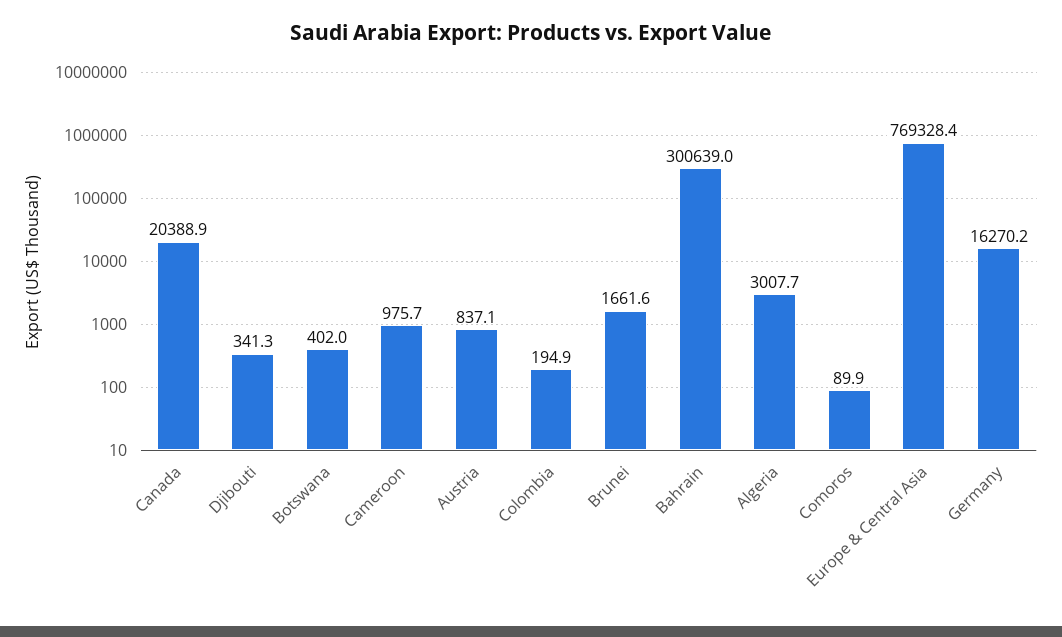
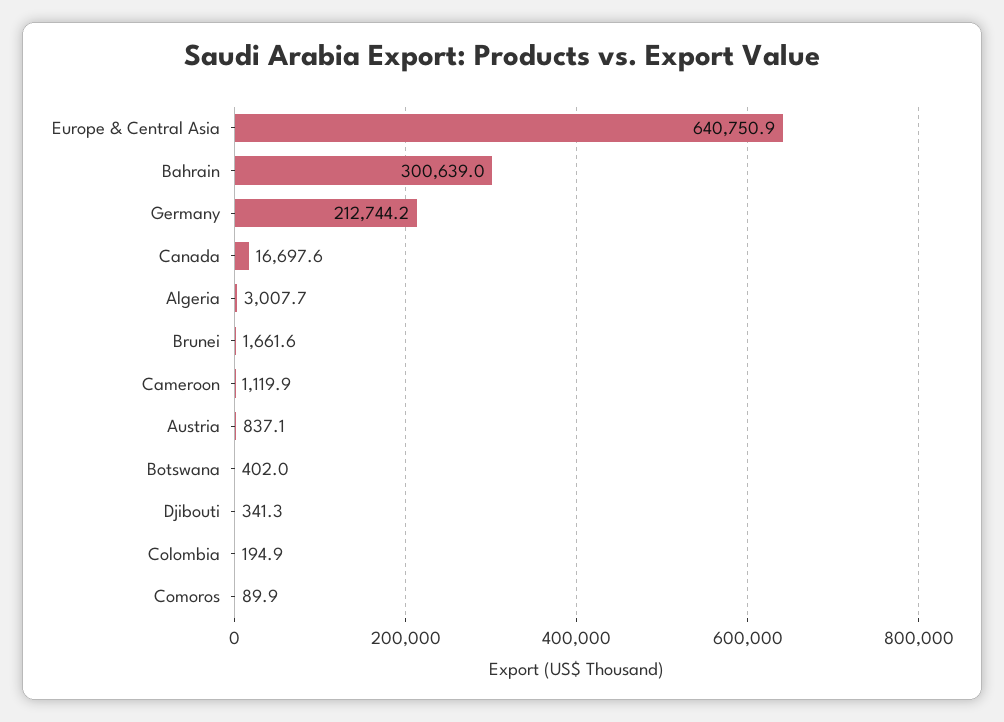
Canada: 20388.9 -> 16697.6
Cameroon: 975.7 -> 1119.9
Europe & Central Asia: 769328.4 -> 640750.9
Germany: 16270.2 -> 212744.2

